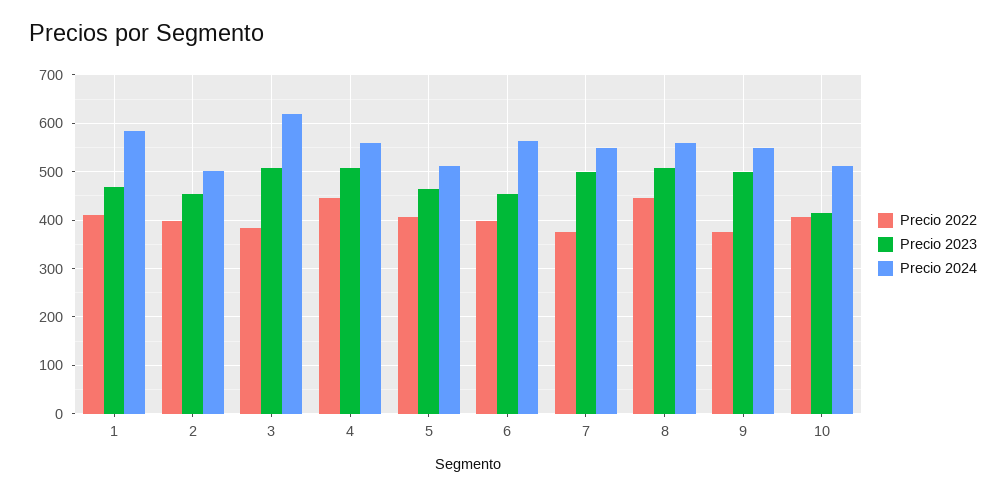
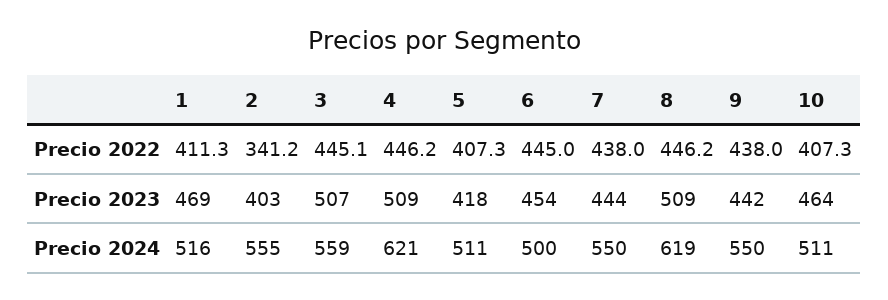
Precio 2024, 1: 580 -> 516
Precio 2022, 2: 400 -> 341.2
Precio 2023, 2: 460 -> 403
Precio 2024, 2: 500 -> 555
Precio 2022, 3: 380 -> 445.1
Precio 2024, 3: 620 -> 559
Precio 2024, 4: 560 -> 621
Precio 2023, 5: 460 -> 418
Precio 2022, 6: 400 -> 445
Precio 2024, 6: 560 -> 500
Precio 2022, 7: 380 -> 438
Precio 2023, 7: 500 -> 444
Precio 2024, 8: 560 -> 619
Precio 2022, 9: 380 -> 438
Precio 2023, 9: 500 -> 442
Precio 2023, 10: 420 -> 464

